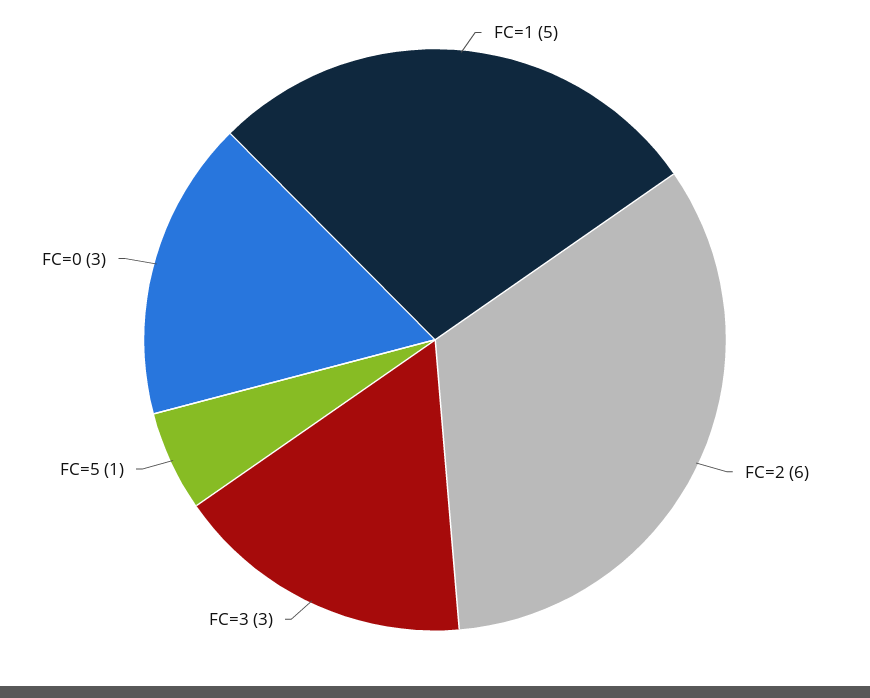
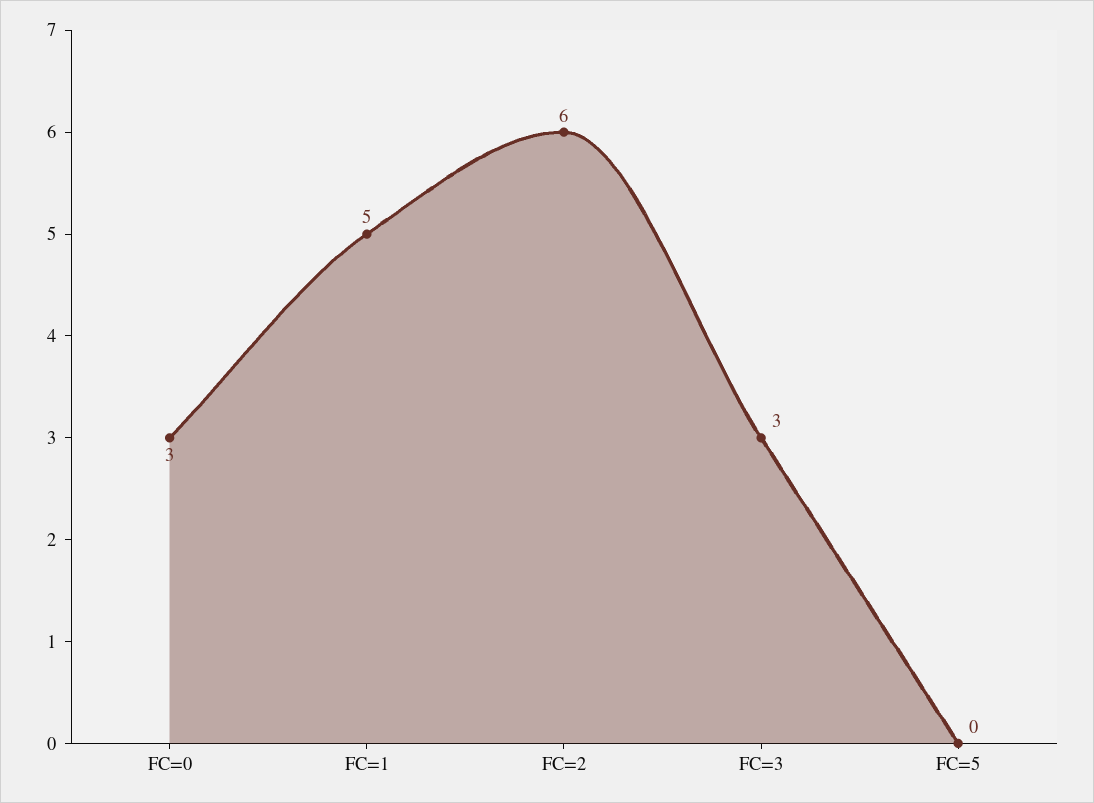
FC=5: 1 -> 0

